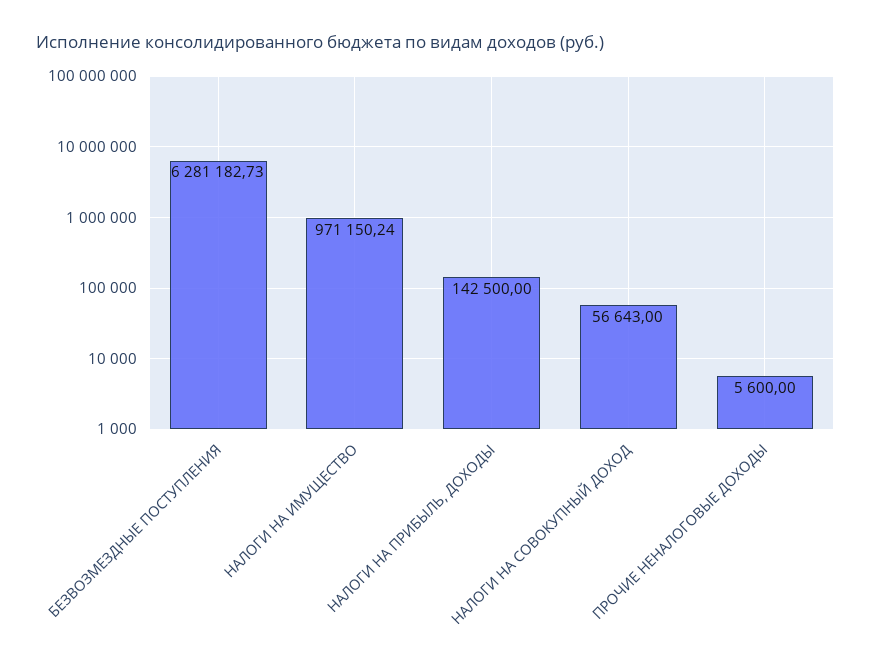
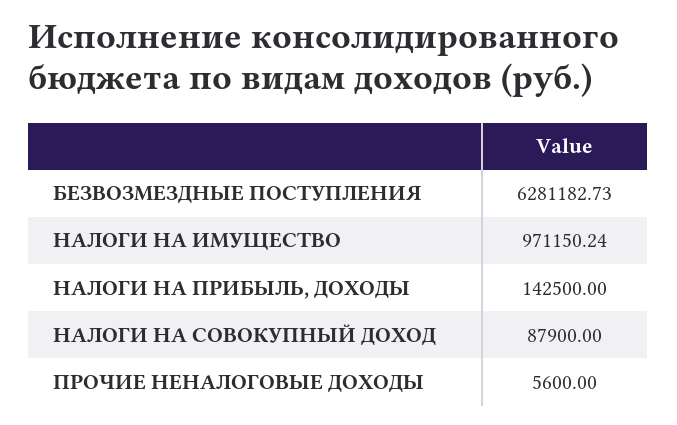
НАЛОГИ НА СОВОКУПНЫЙ ДОХОД: 56643 -> 87900

